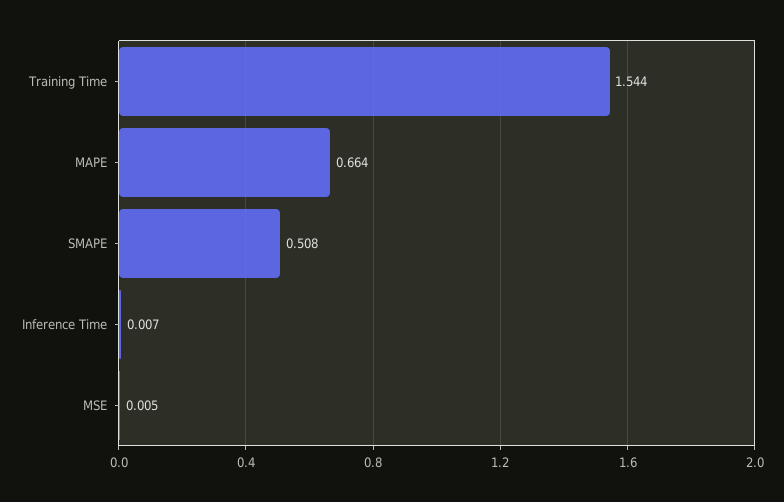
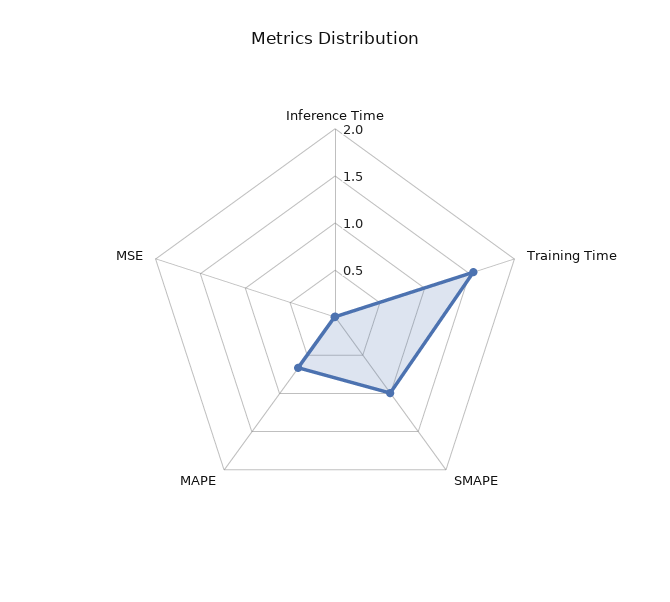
SMAPE: 0.508 -> 1

